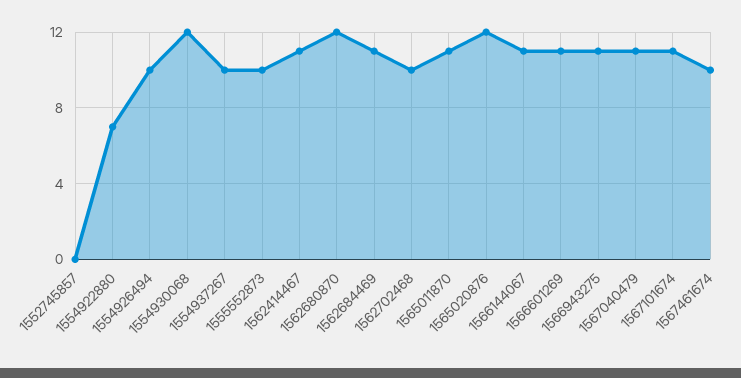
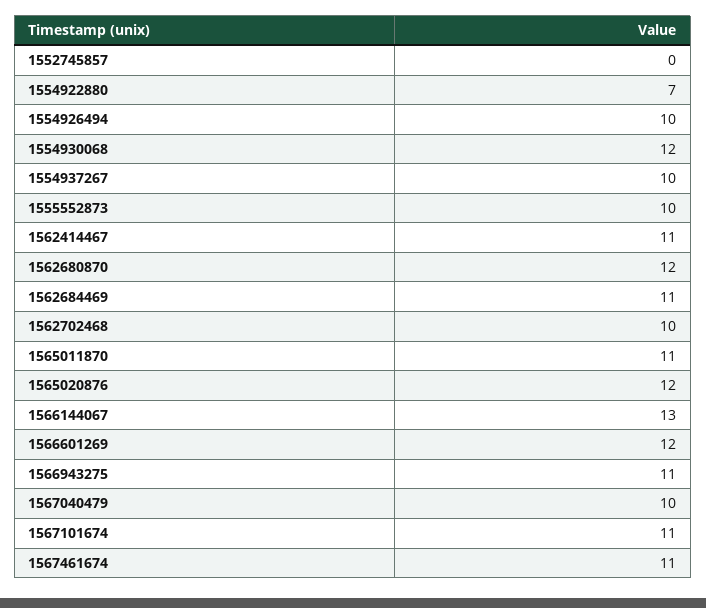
1566144067: 11 -> 13
1566601269: 11 -> 12
1567040479: 11 -> 10
1567461674: 10 -> 11

